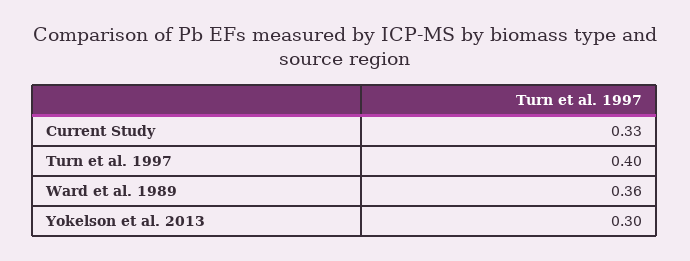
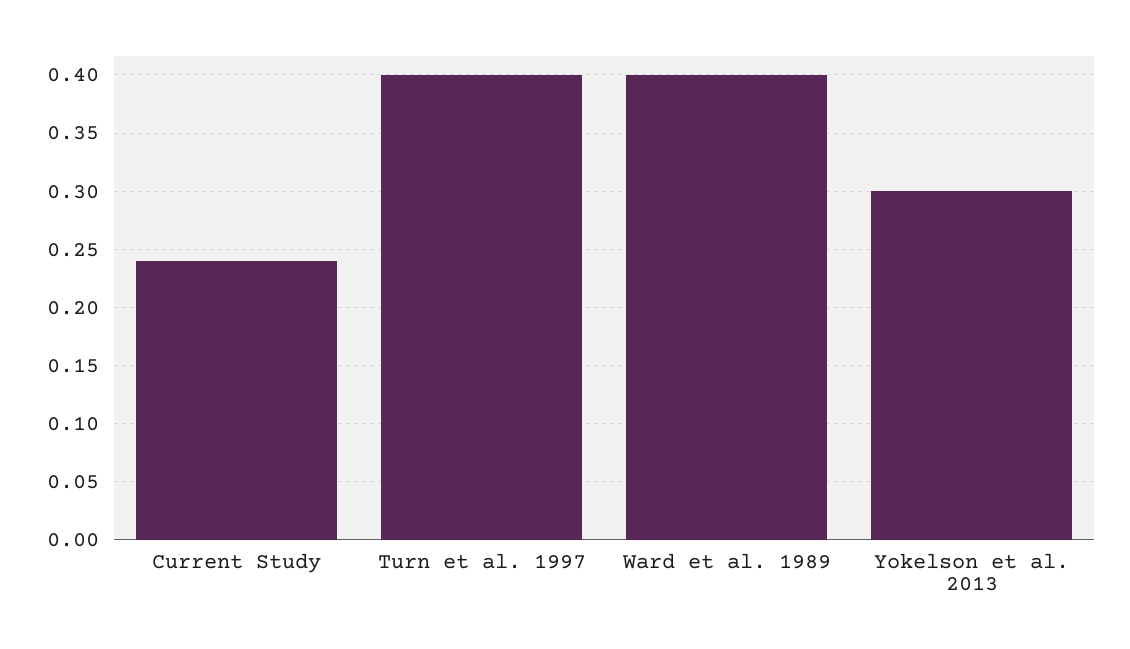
Current Study: 0.33 -> 0.24
Ward et al. 1989: 0.36 -> 0.4

